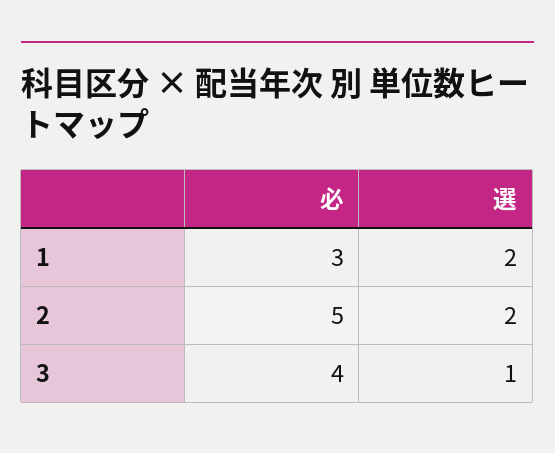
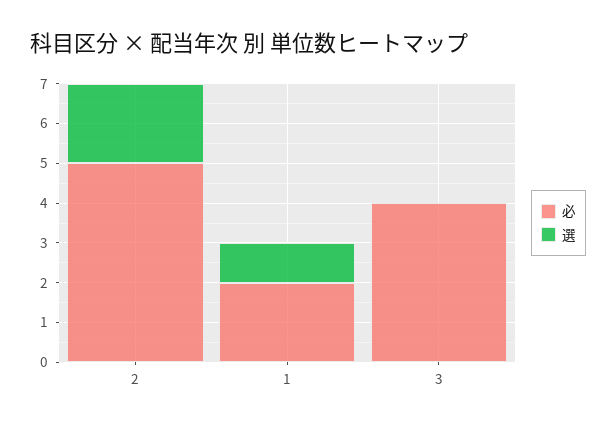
必, 1: 3 -> 2
選, 1: 2 -> 1
選, 3: 1 -> 0

